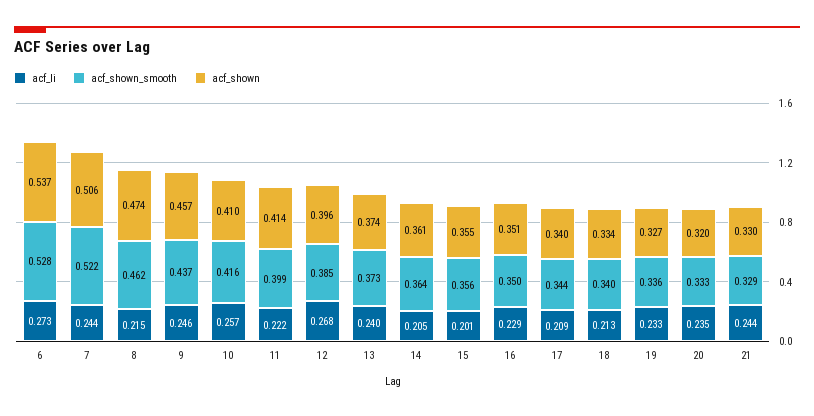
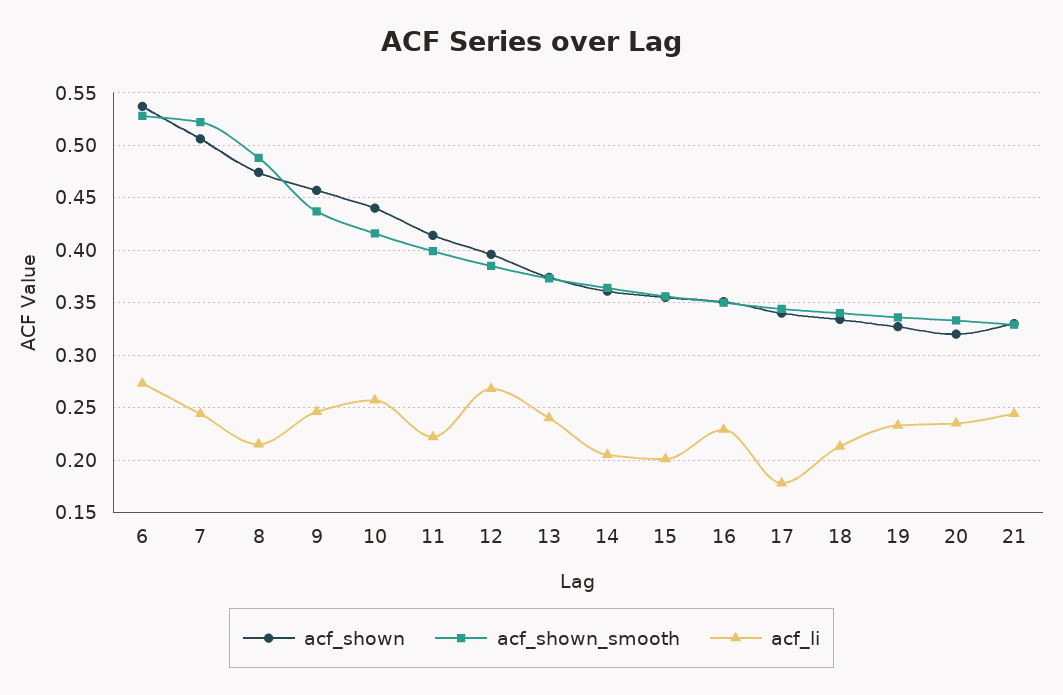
acf_shown_smooth, 8: 0.462 -> 0.49
acf_shown, 10: 0.41 -> 0.44
acf_li, 17: 0.209 -> 0.18

